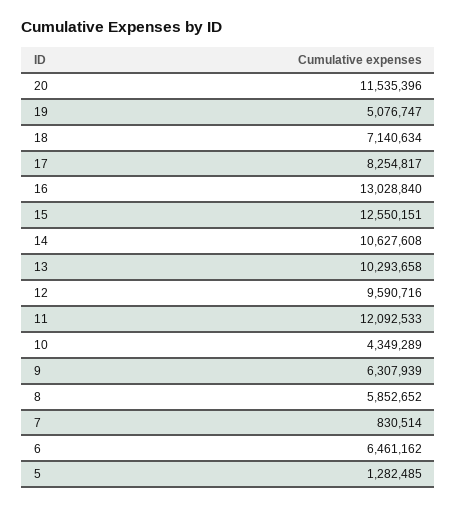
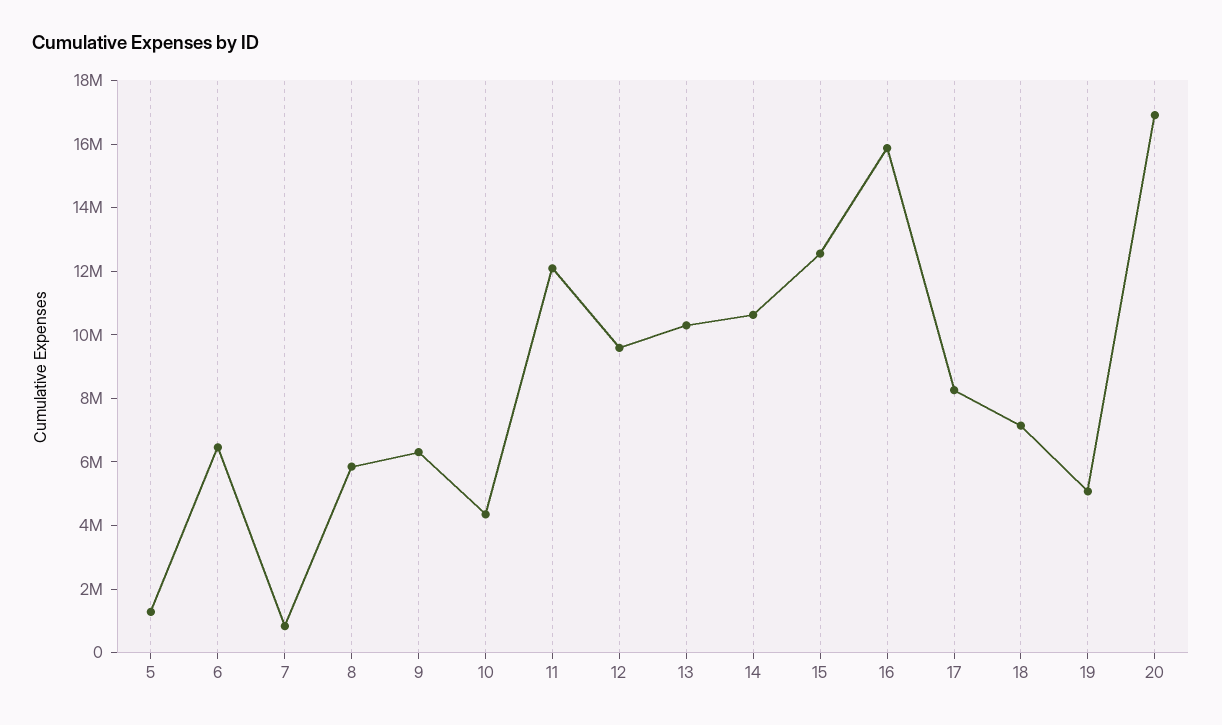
20: 11535396 -> 17000000
16: 13028840 -> 16000000

